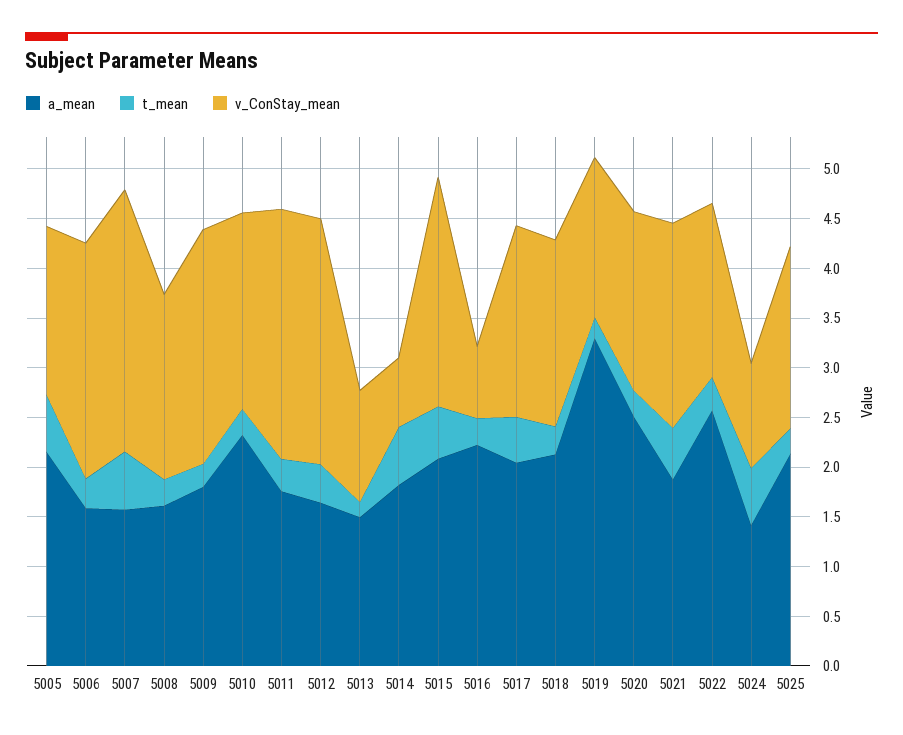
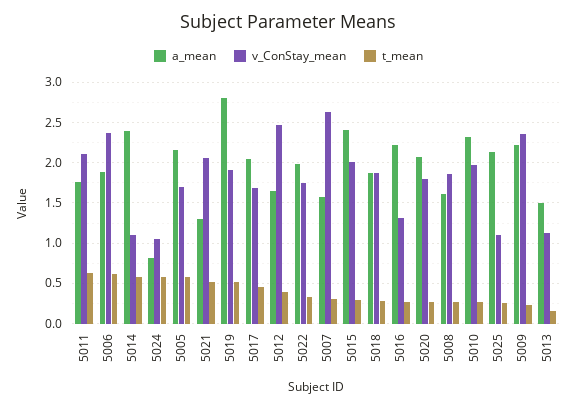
a_mean, 5006: 1.6 -> 1.9
t_mean, 5006: 0.3 -> 0.6
t_mean, 5007: 0.6 -> 0.3
a_mean, 5009: 1.8 -> 2.2
t_mean, 5011: 0.3 -> 0.6
v_ConStay_mean, 5011: 2.5 -> 2.1
a_mean, 5014: 1.8 -> 2.4
v_ConStay_mean, 5014: 0.7 -> 1.1
a_mean, 5015: 2.1 -> 2.4
t_mean, 5015: 0.5 -> 0.3
v_ConStay_mean, 5015: 2.3 -> 2
v_ConStay_mean, 5016: 0.7 -> 1.3
v_ConStay_mean, 5017: 1.9 -> 1.7
a_mean, 5018: 2.1 -> 1.9
a_mean, 5019: 3.3 -> 2.8
t_mean, 5019: 0.2 -> 0.5
v_ConStay_mean, 5019: 1.6 -> 1.9
a_mean, 5020: 2.5 -> 2.1
a_mean, 5021: 1.9 -> 1.3
a_mean, 5022: 2.6 -> 2
a_mean, 5024: 1.4 -> 0.8
v_ConStay_mean, 5025: 1.8 -> 1.1

